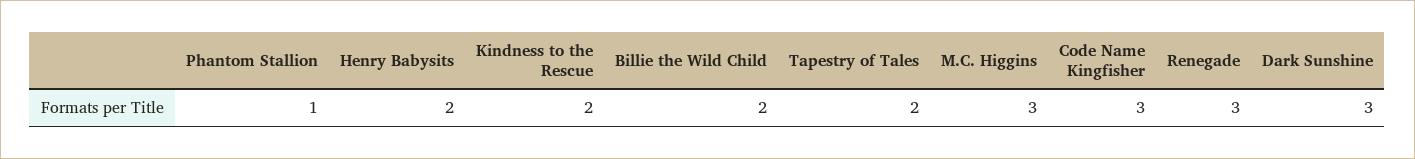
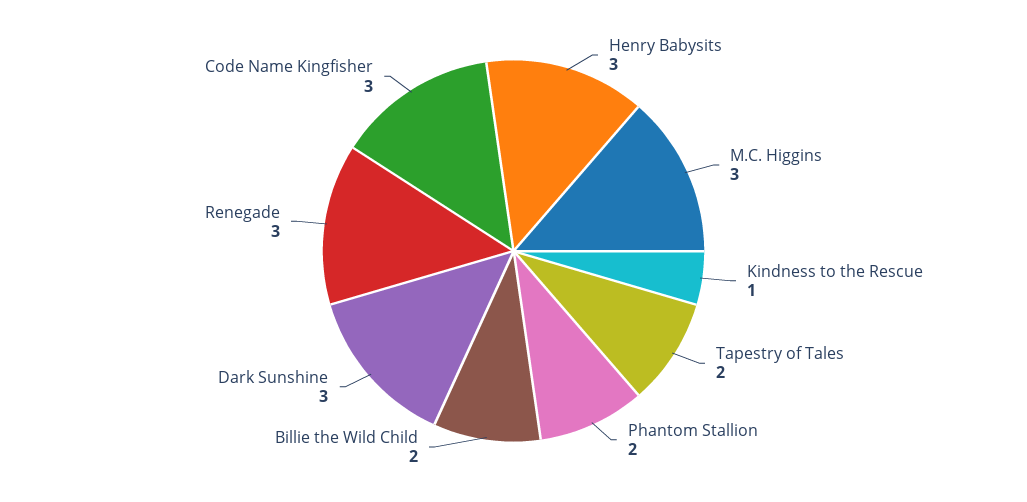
Phantom Stallion: 1 -> 2
Henry Babysits: 2 -> 3
Kindness to the Rescue: 2 -> 1

